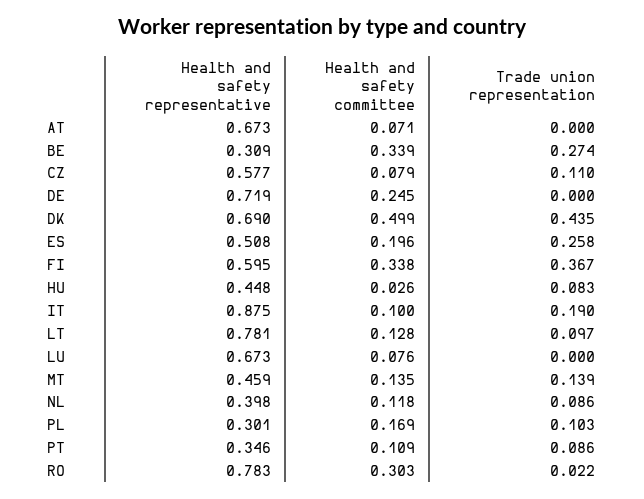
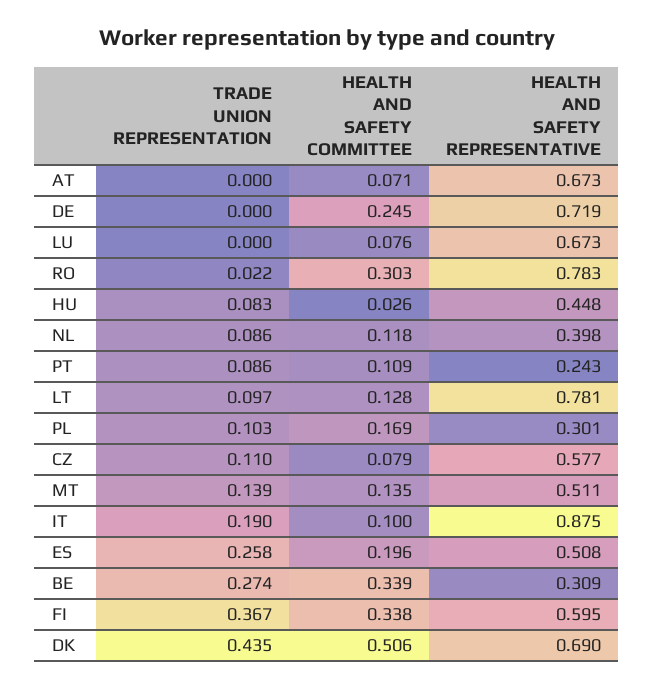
Health and safety committee, DK: 0.499 -> 0.506
Health and safety representative, MT: 0.459 -> 0.511
Health and safety representative, PT: 0.346 -> 0.243

